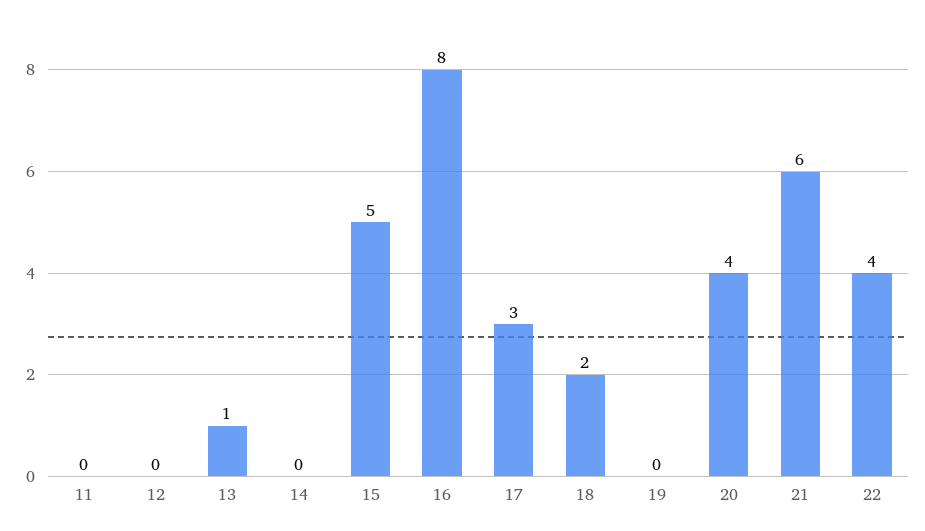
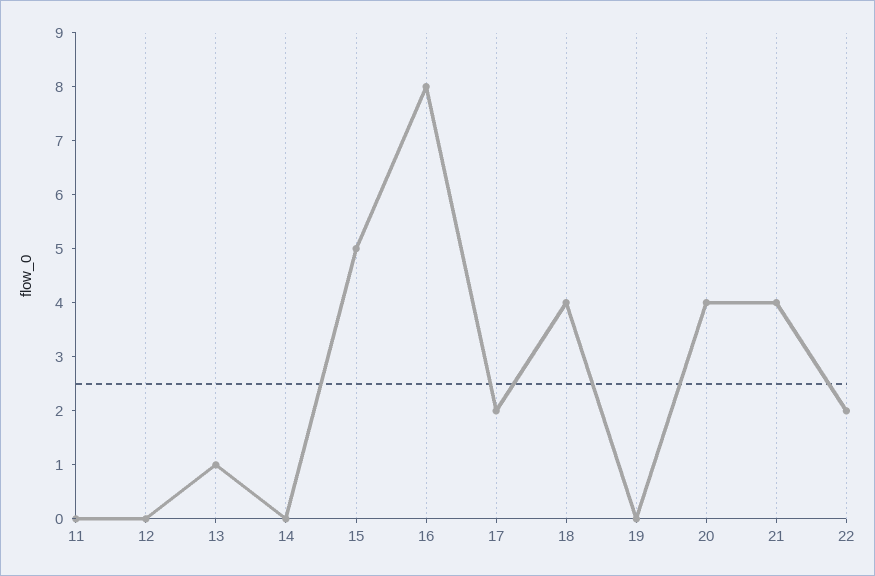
17: 3 -> 2
18: 2 -> 4
21: 6 -> 4
22: 4 -> 2

